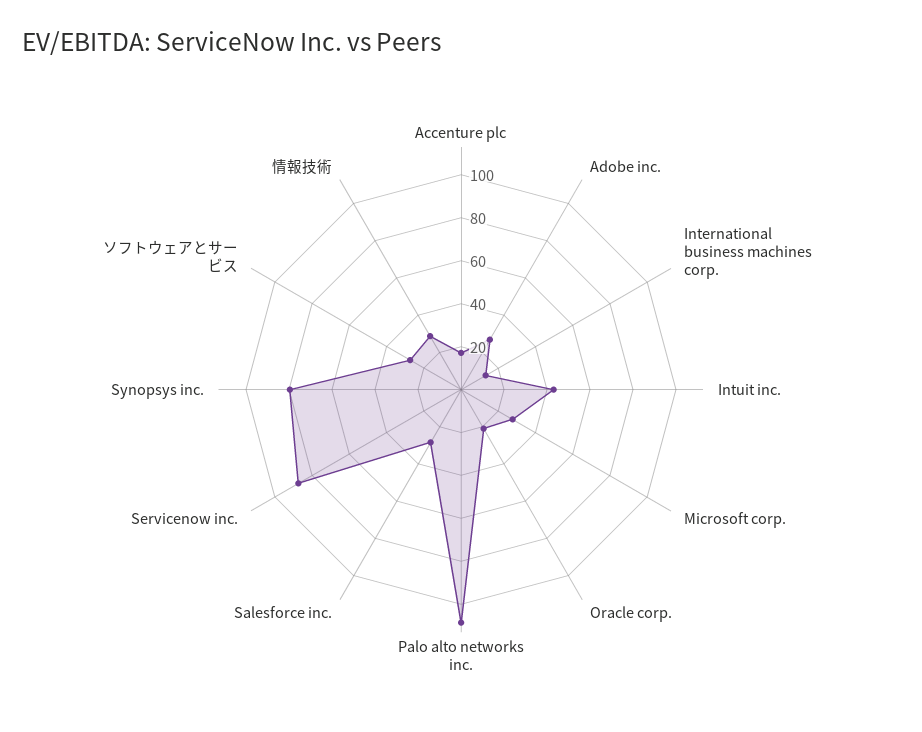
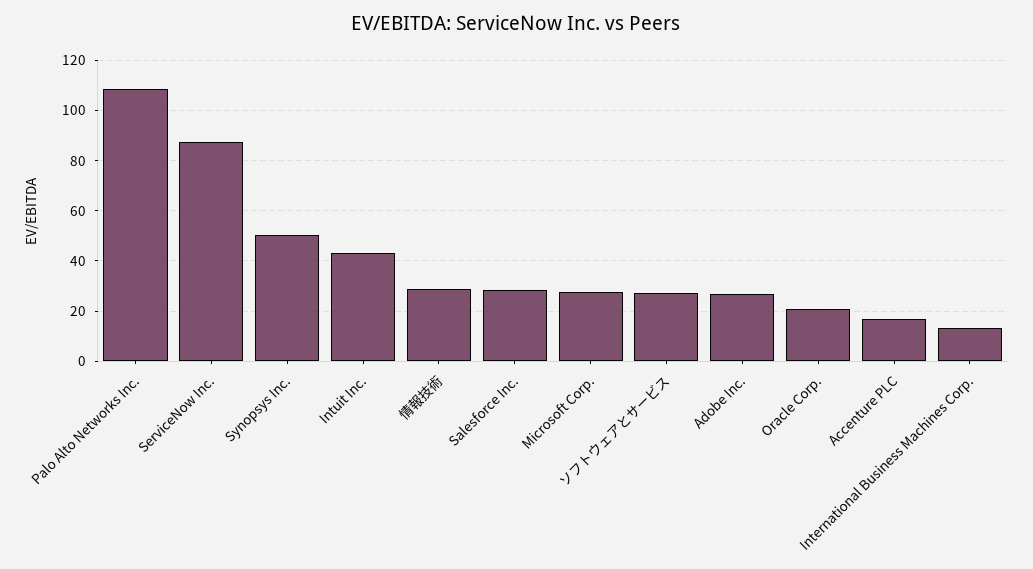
Synopsys inc.: 80 -> 50

